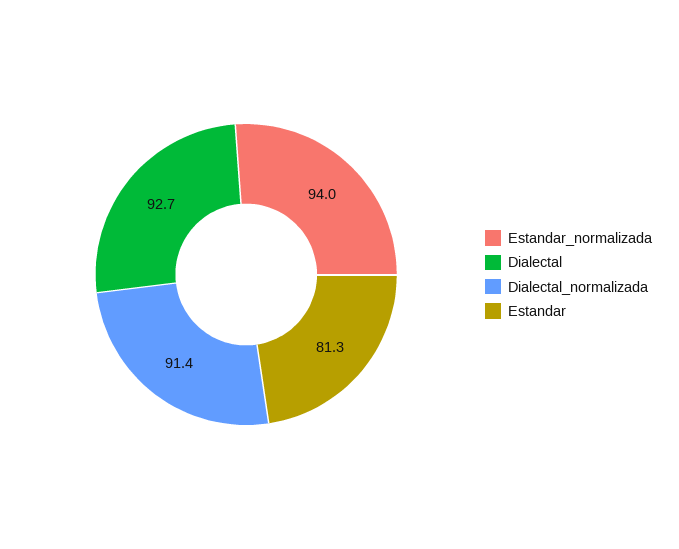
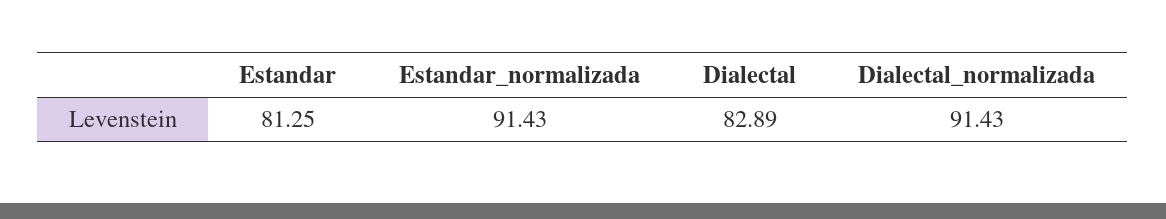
Estandar_normalizada: 94 -> 91.43
Dialectal: 92.7 -> 82.89

